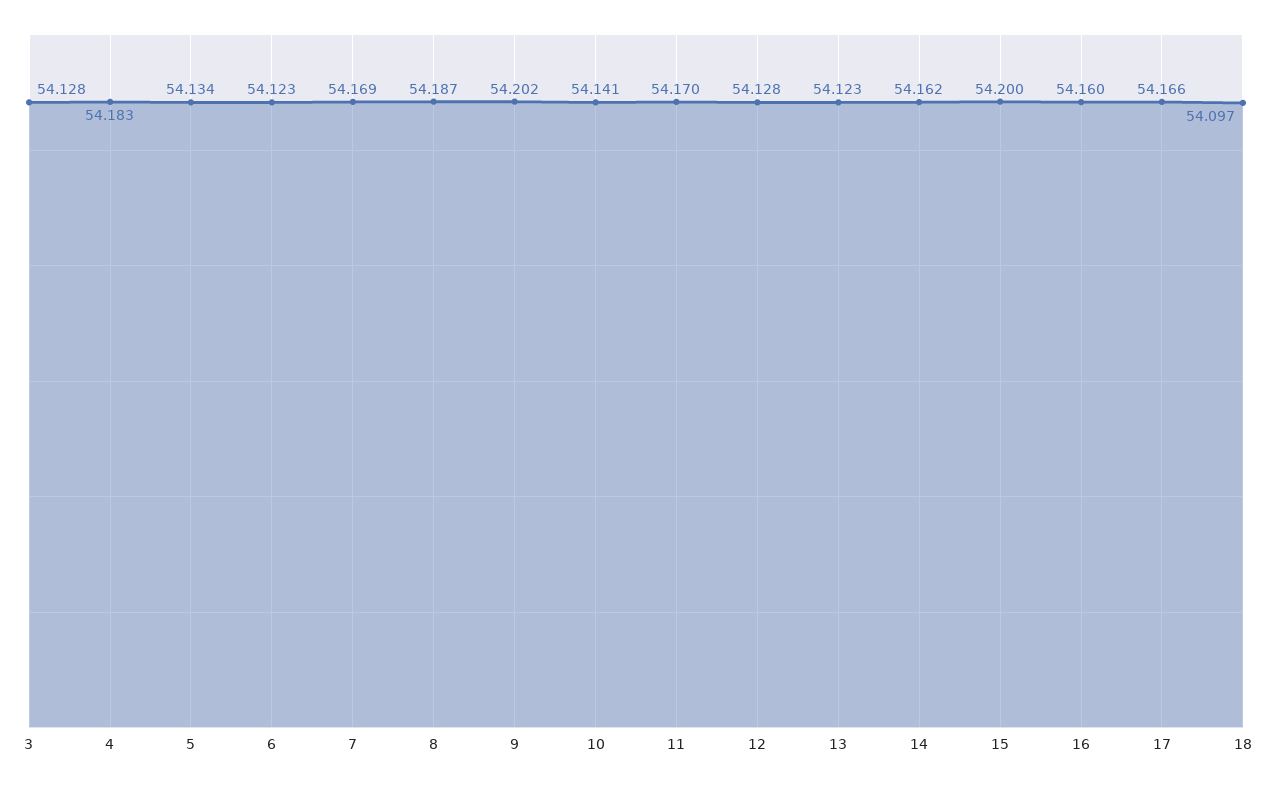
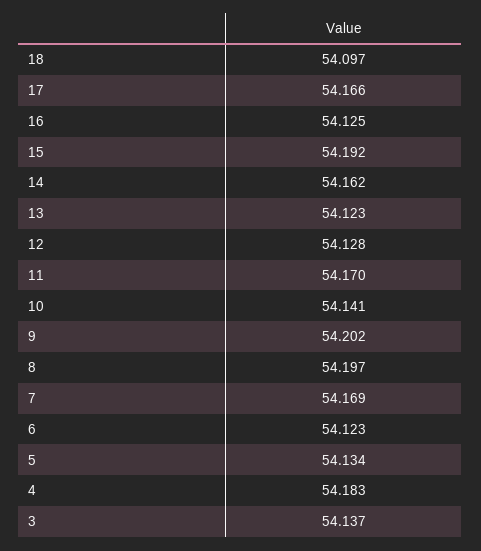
3: 54.128 -> 54.137
8: 54.187 -> 54.197
15: 54.2 -> 54.192
16: 54.16 -> 54.125

